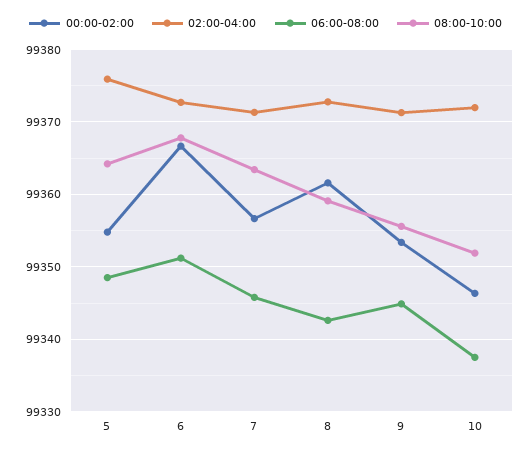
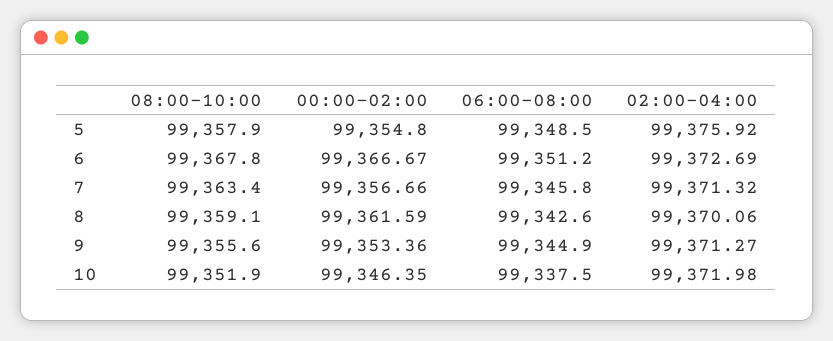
08:00-10:00, 5: 99364 -> 99357.9
02:00-04:00, 8: 99373 -> 99370.06

